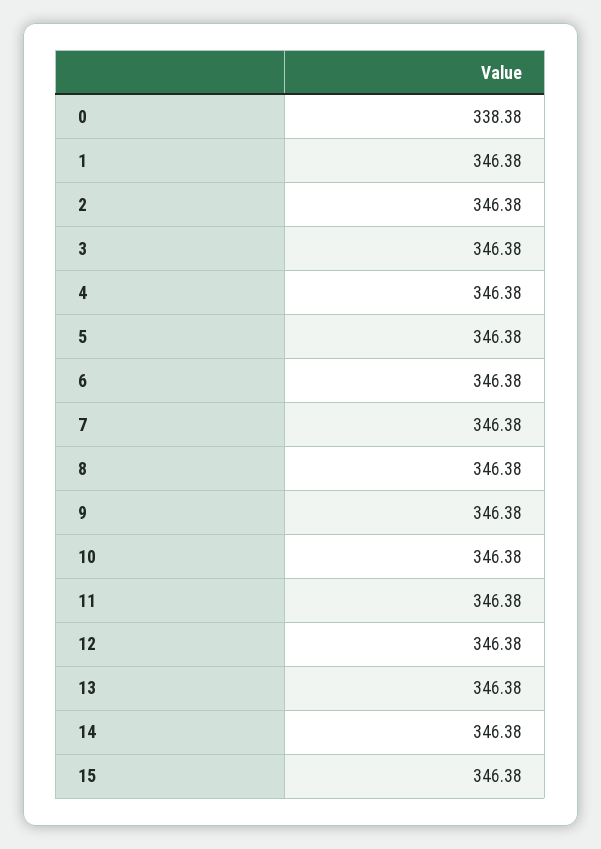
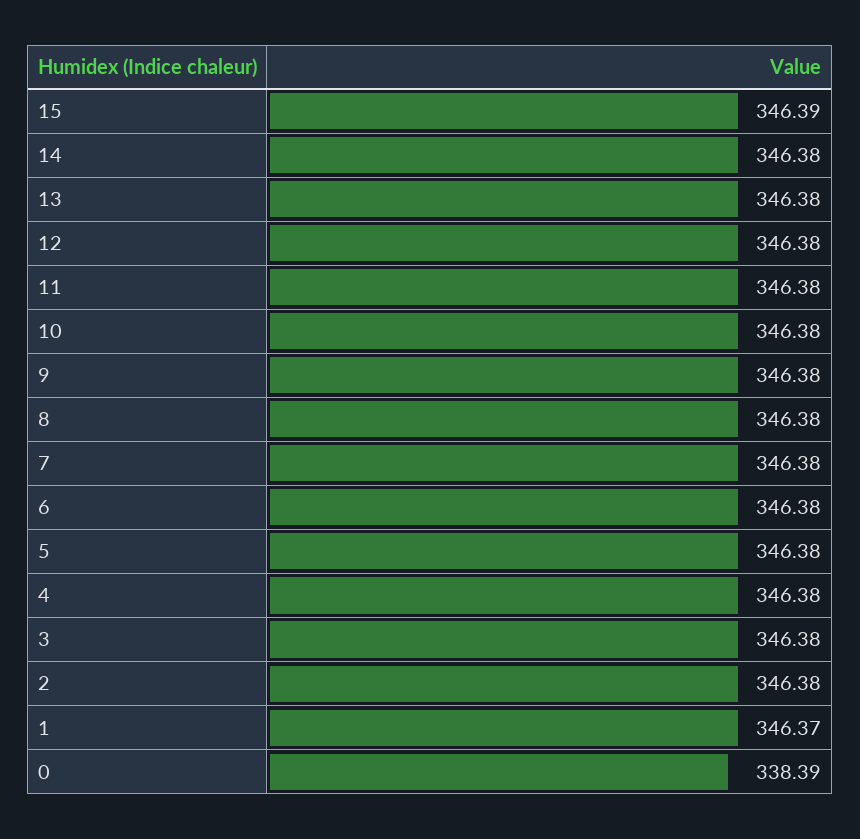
0: 338.38 -> 338.39
1: 346.38 -> 346.37
15: 346.38 -> 346.39

